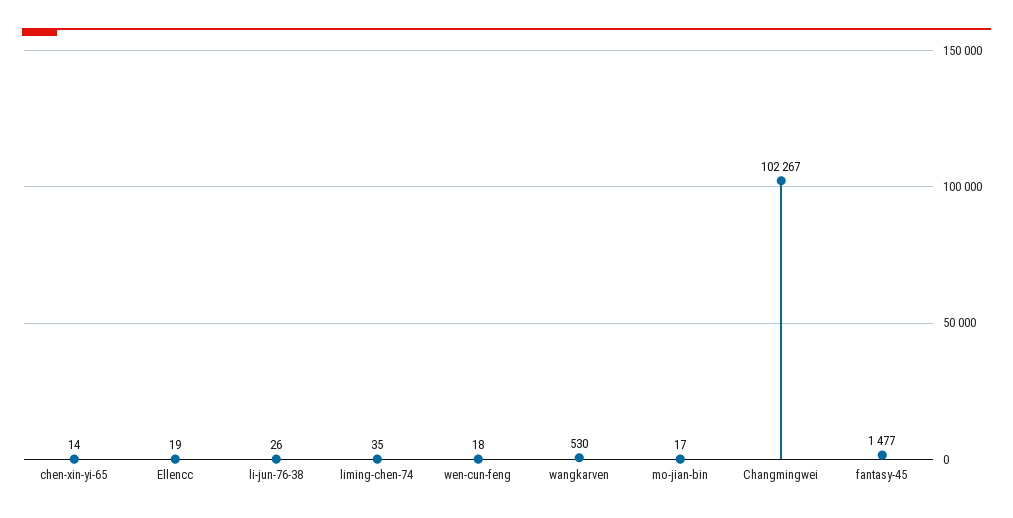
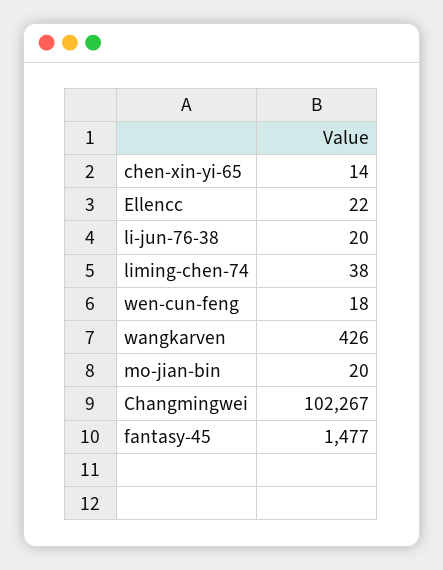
Ellencc: 19 -> 22
li-jun-76-38: 26 -> 20
liming-chen-74: 35 -> 38
wangkarven: 530 -> 426
mo-jian-bin: 17 -> 20

